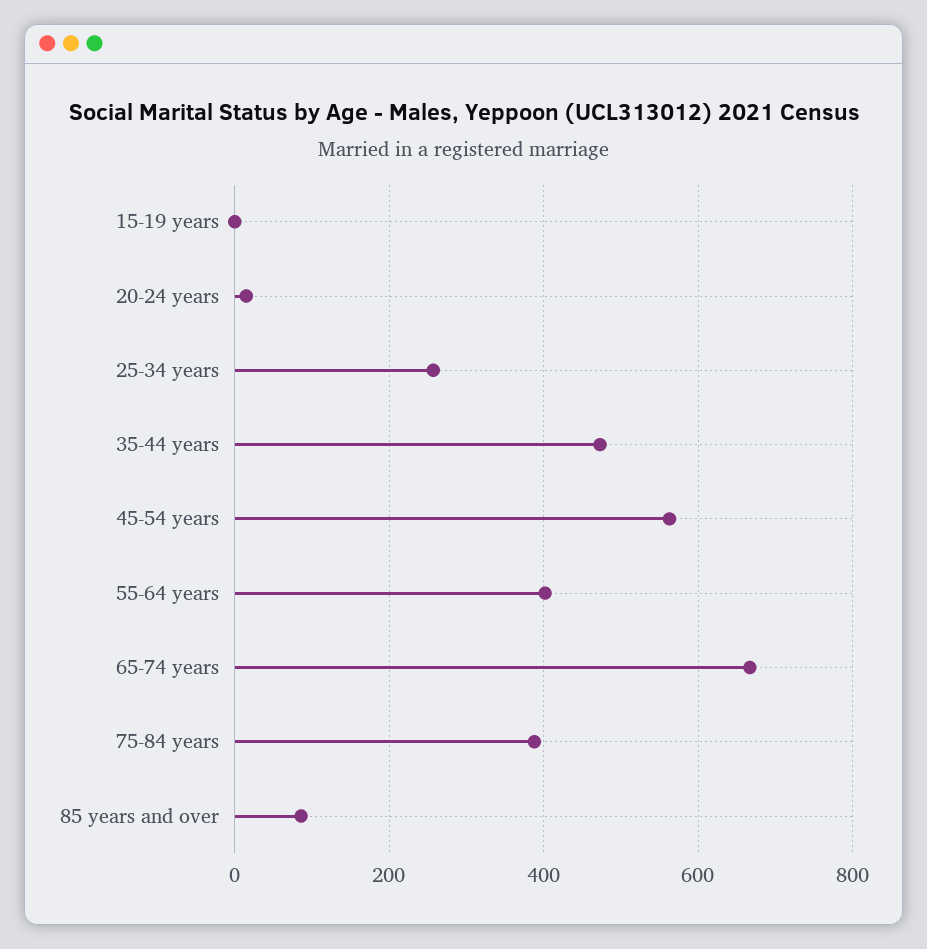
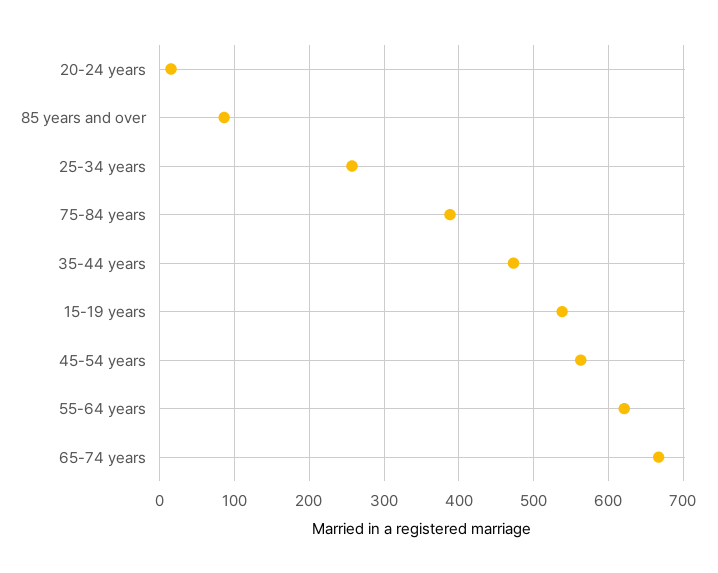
15-19 years: 0 -> 540
55-64 years: 400 -> 620

